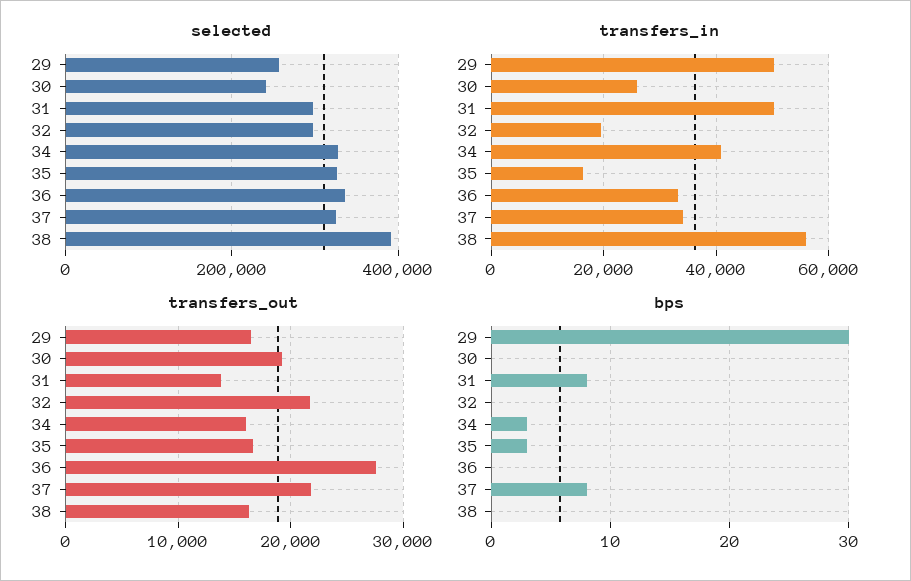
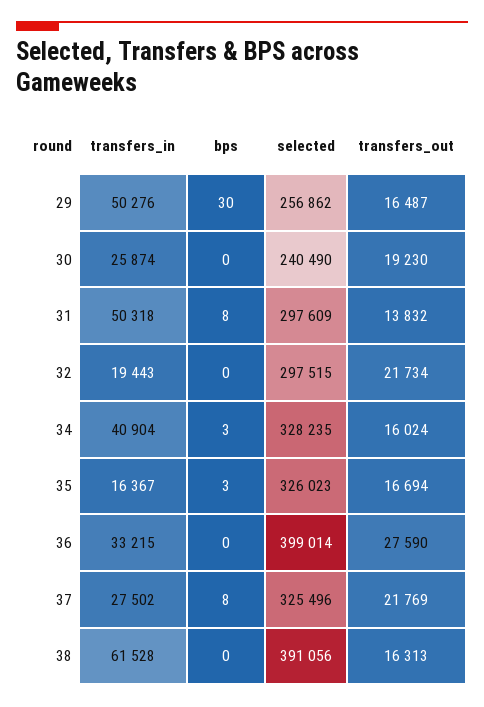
selected, 36: 340000 -> 399014
transfers_in, 37: 34000 -> 27502
transfers_in, 38: 56000 -> 61528

